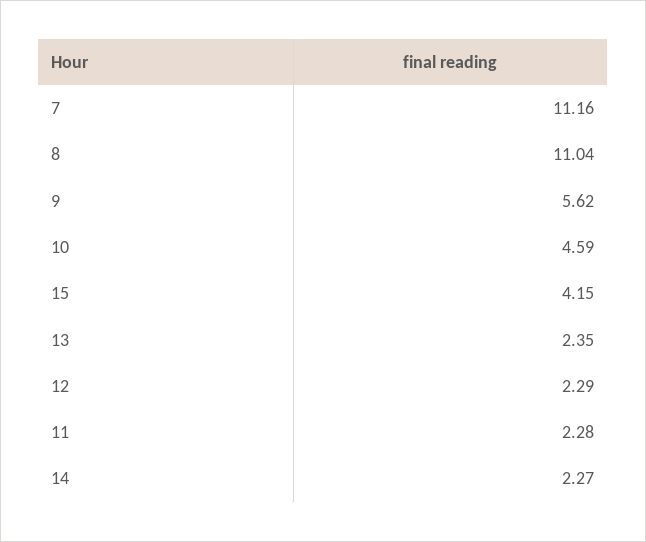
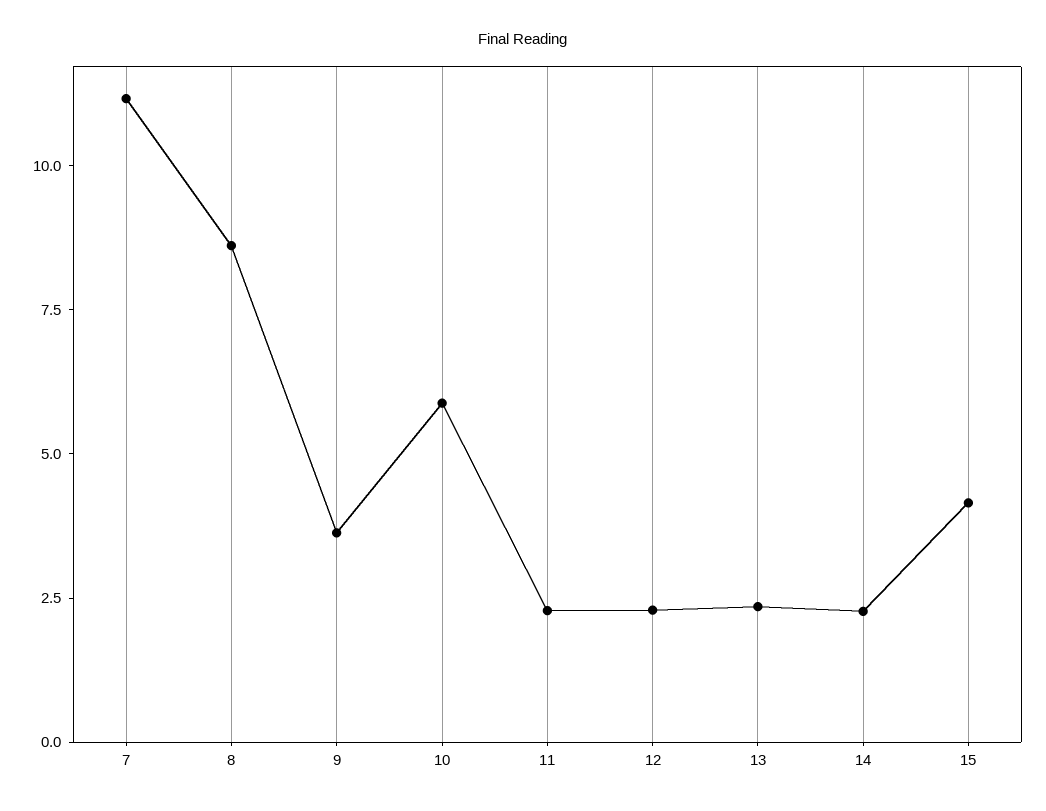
8: 11.04 -> 8.5
9: 5.62 -> 3.5
10: 4.59 -> 6

